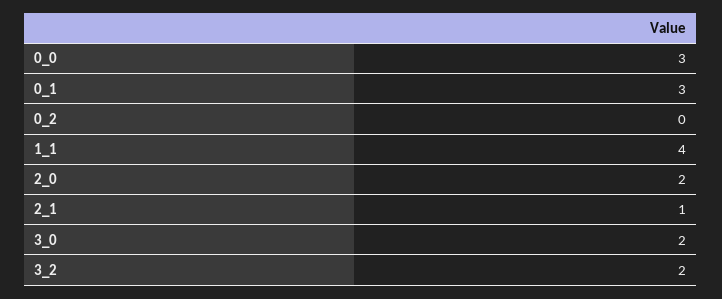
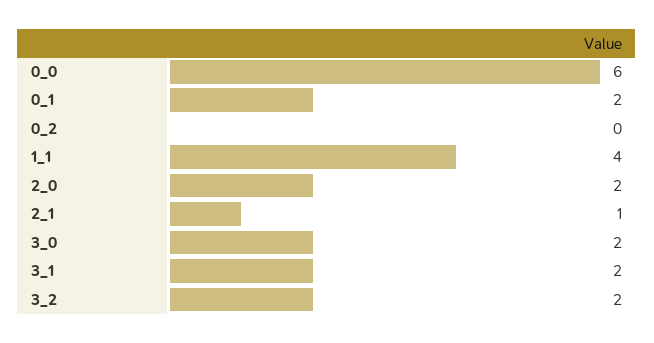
0_0: 3 -> 6
0_1: 3 -> 2
3_1: none -> 2

